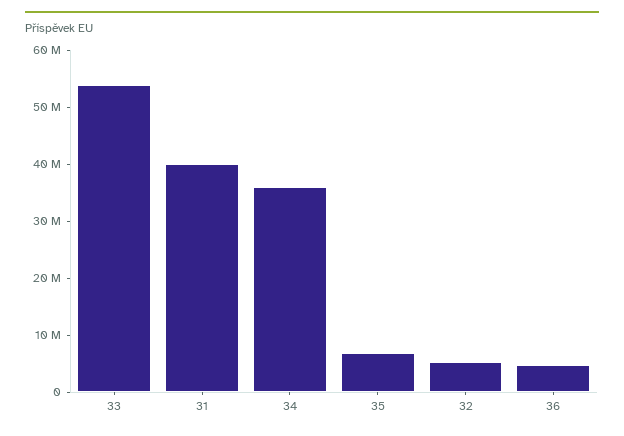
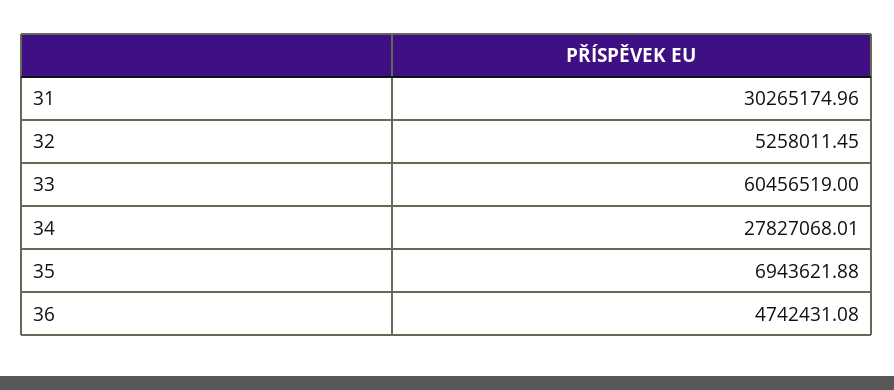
33: 54000000 -> 60456519
31: 40000000 -> 30265174.96
34: 36000000 -> 27827068.01

